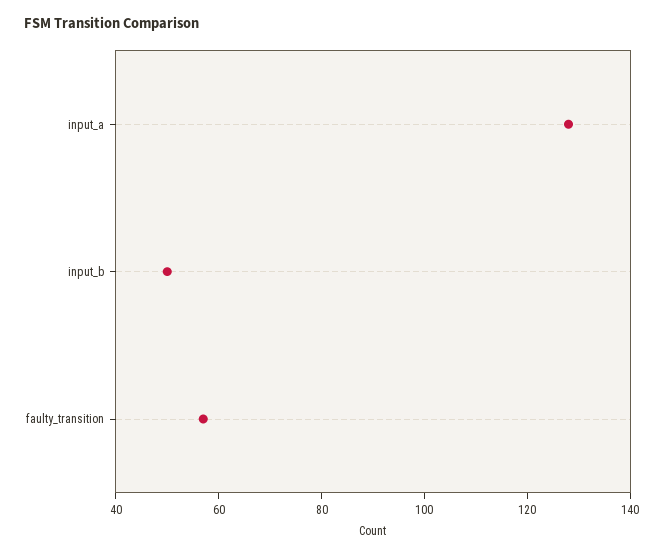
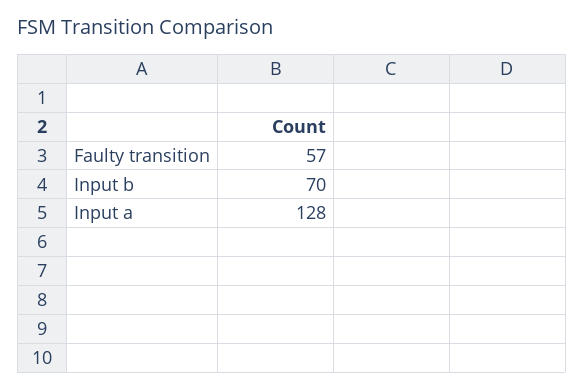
input_b: 50 -> 70

